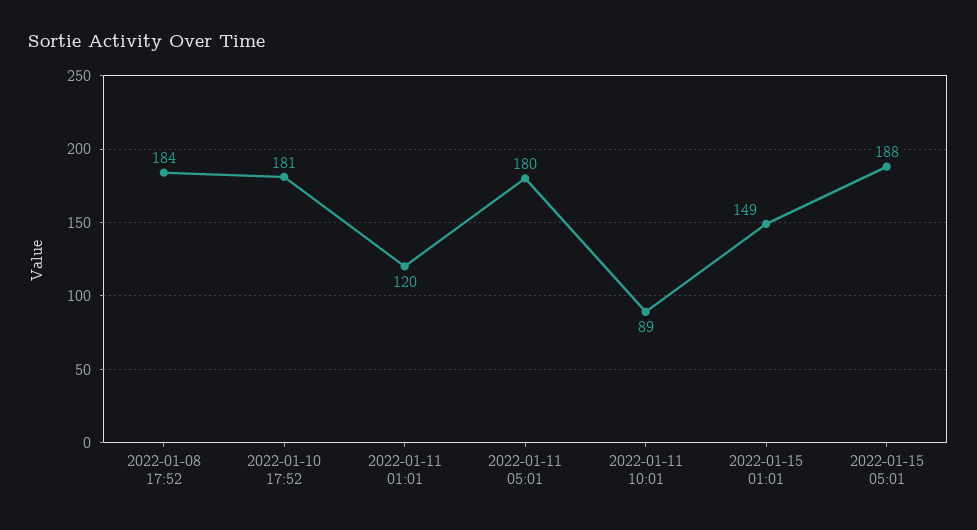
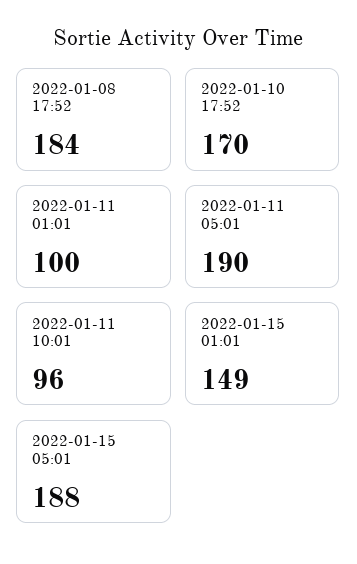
2022-01-10 17:52: 181 -> 170
2022-01-11 01:01: 120 -> 100
2022-01-11 05:01: 180 -> 190
2022-01-11 10:01: 89 -> 96

